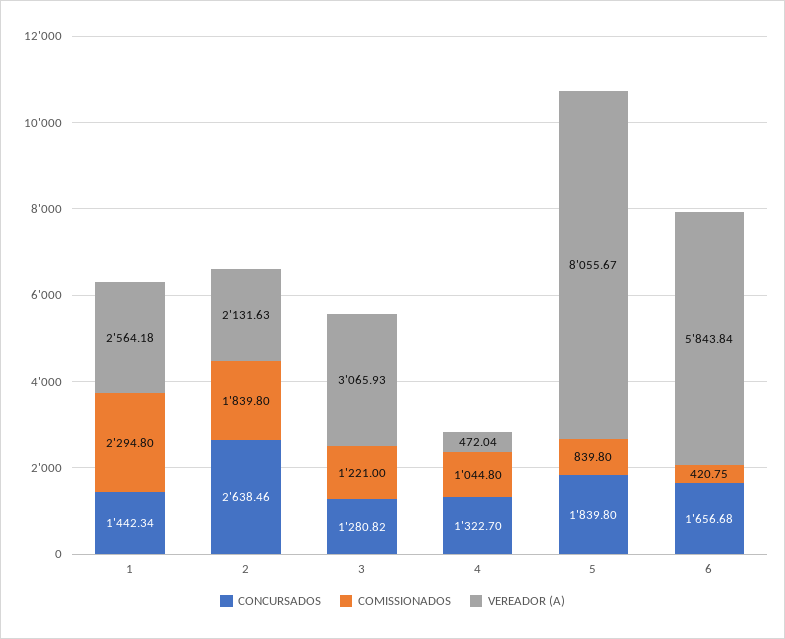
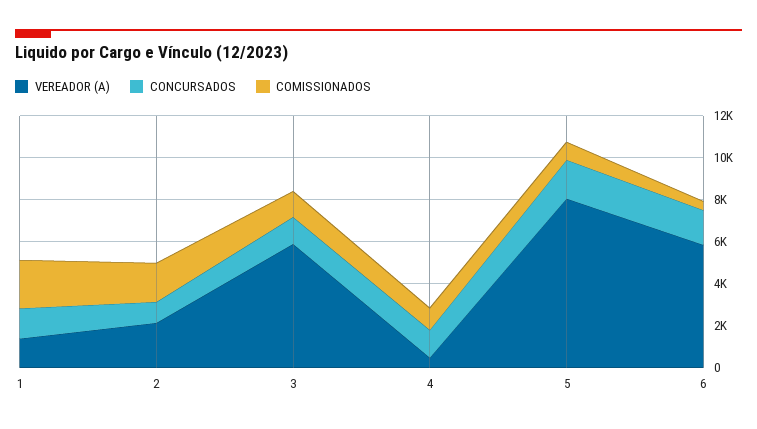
VEREADOR (A), 1: 2564.18 -> 1500
CONCURSADOS, 2: 2638.46 -> 1000
VEREADOR (A), 3: 3065.93 -> 6000

